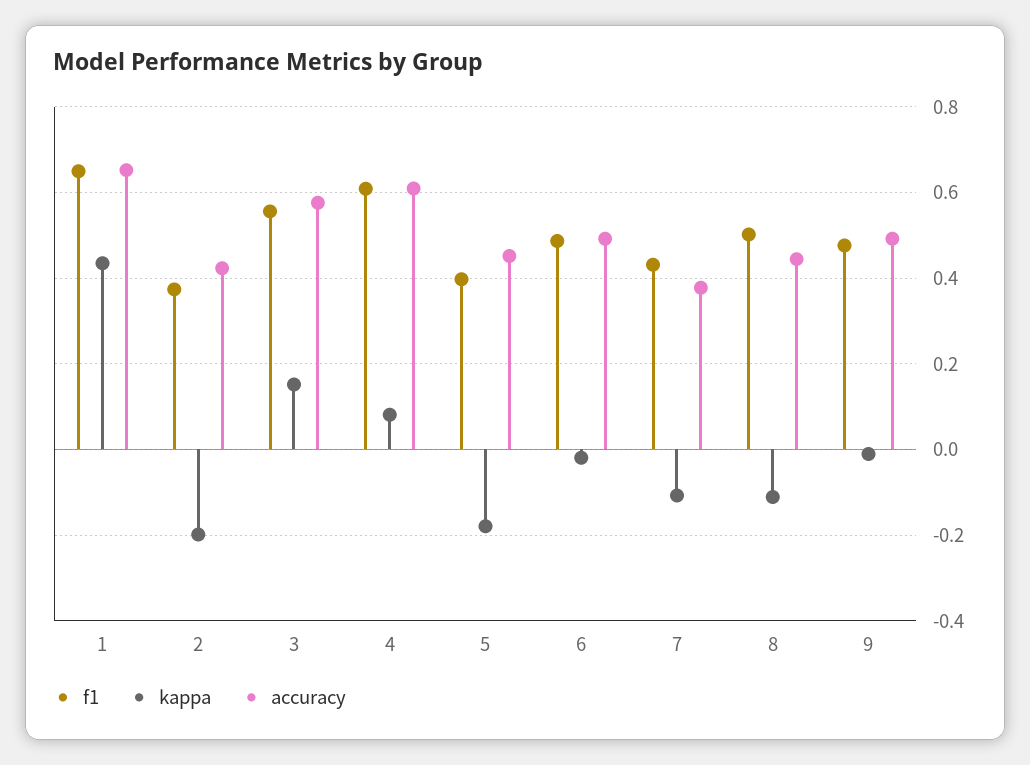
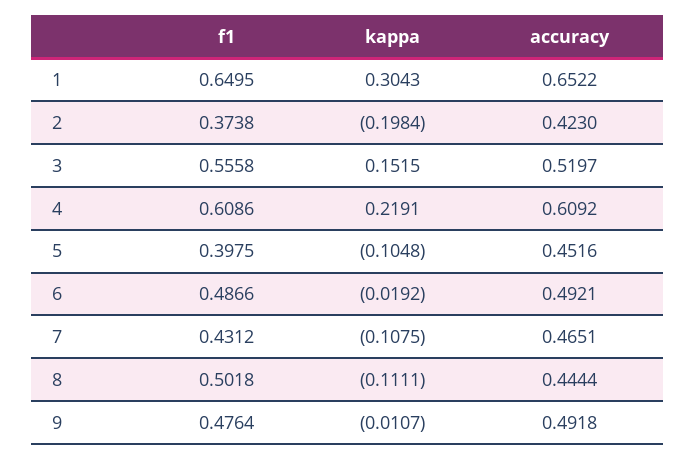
kappa, 1: 0.44 -> 0.3043
accuracy, 3: 0.58 -> 0.5197
kappa, 4: 0.08 -> 0.2191
kappa, 5: -0.18 -> -0.1048
accuracy, 7: 0.38 -> 0.4651

